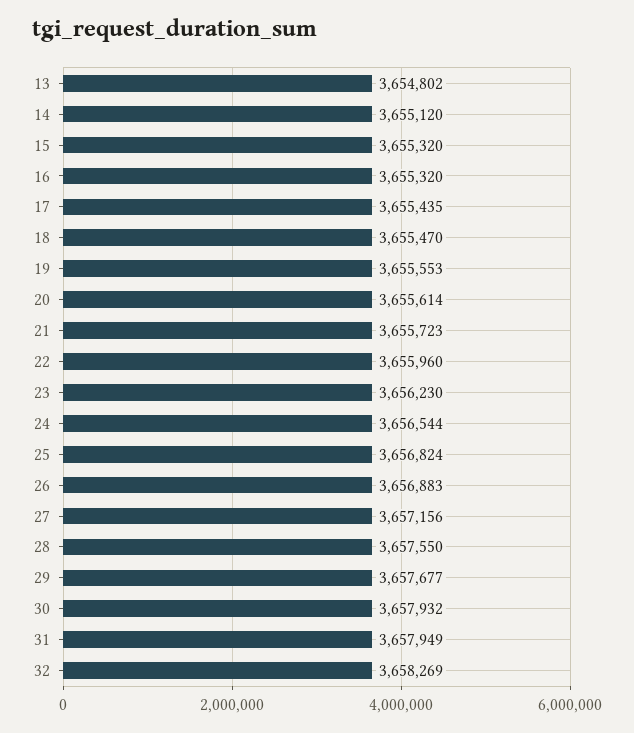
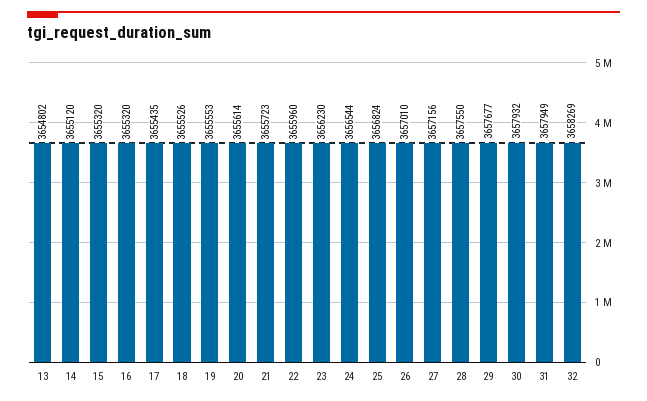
18: 3655470 -> 3655526
26: 3656883 -> 3657010

